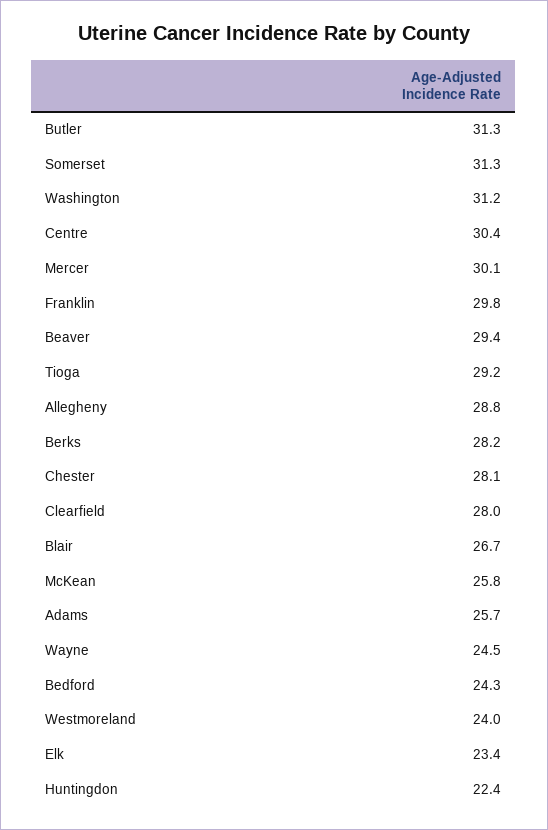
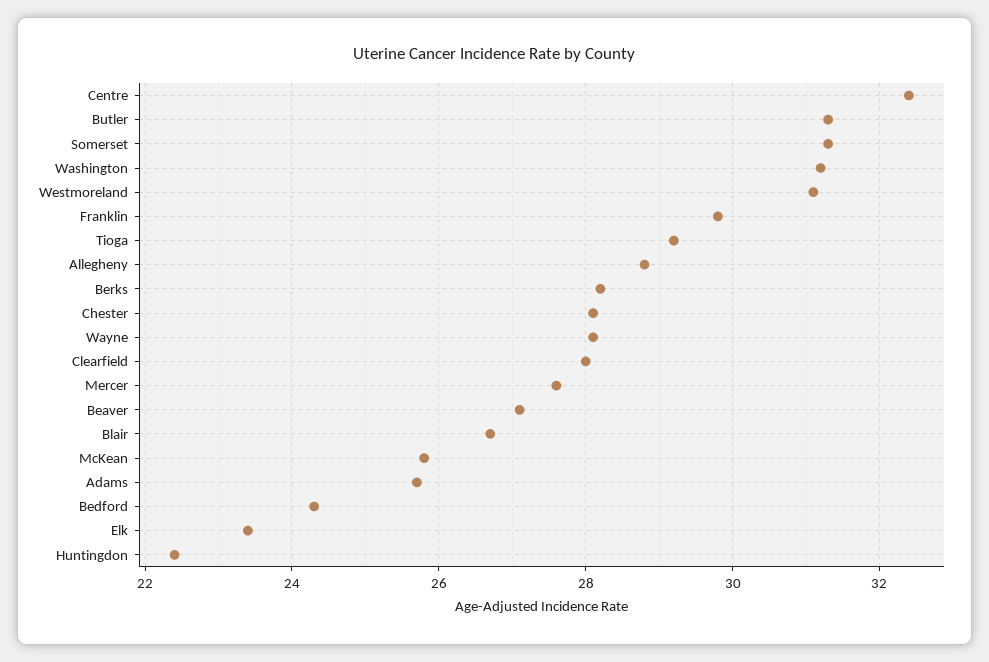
Centre: 30.4 -> 32.5
Mercer: 30.1 -> 27.5
Beaver: 29.4 -> 27
Wayne: 24.5 -> 28
Westmoreland: 24 -> 31

